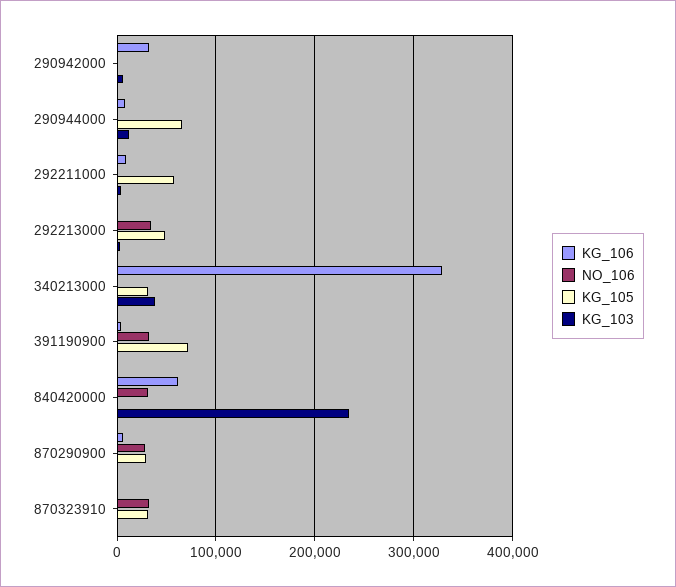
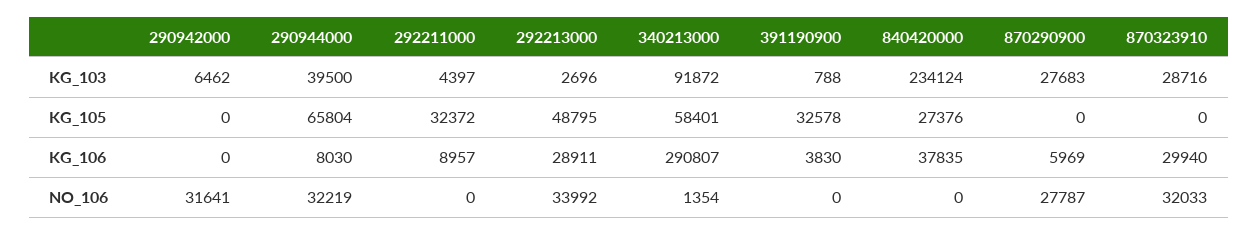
KG_106, 290942000: 30000 -> 0
NO_106, 290942000: 0 -> 31641
NO_106, 290944000: 0 -> 32219
KG_103, 290944000: 10000 -> 39500
KG_105, 292211000: 60000 -> 32372
KG_106, 292213000: 0 -> 28911
KG_106, 340213000: 330000 -> 290807
KG_105, 340213000: 30000 -> 58401
KG_103, 340213000: 40000 -> 91872
NO_106, 391190900: 30000 -> 0
KG_105, 391190900: 70000 -> 32578
KG_106, 840420000: 60000 -> 37835
NO_106, 840420000: 30000 -> 0
KG_105, 840420000: 0 -> 27376
KG_105, 870290900: 30000 -> 0
KG_103, 870290900: 0 -> 27683
KG_106, 870323910: 0 -> 29940
KG_105, 870323910: 30000 -> 0
KG_103, 870323910: 0 -> 28716

